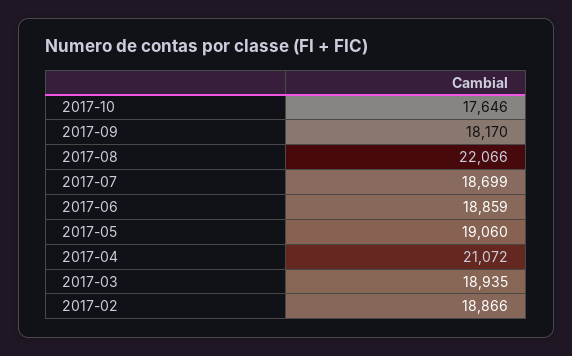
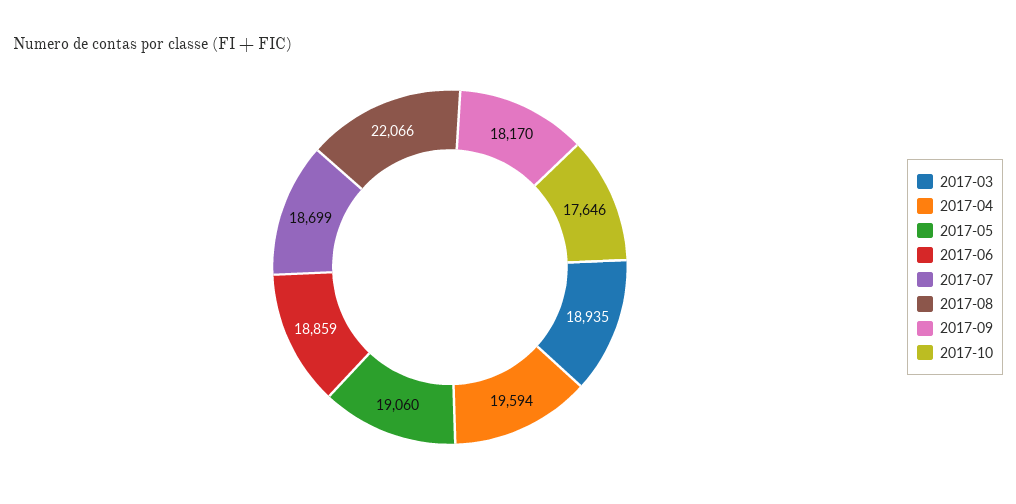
2017-04: 21072 -> 19594
2017-02: 18866 -> none

